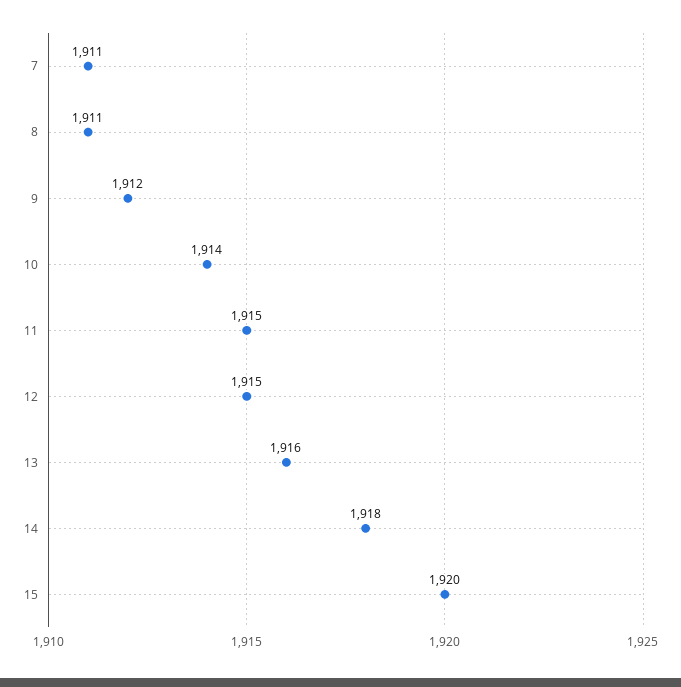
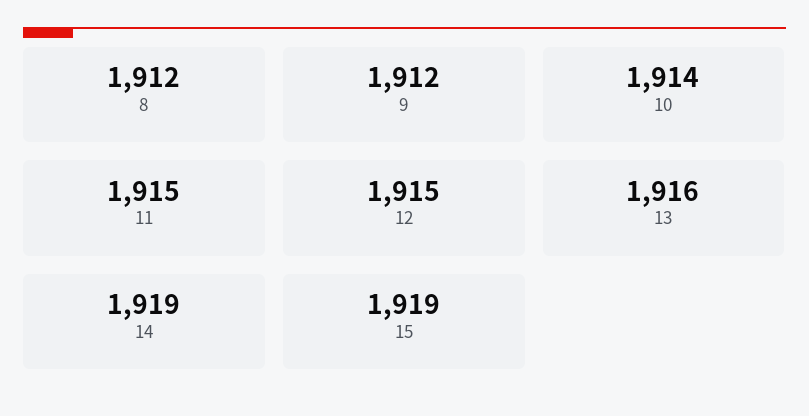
7: 1911 -> none
8: 1911 -> 1912
14: 1918 -> 1919
15: 1920 -> 1919

